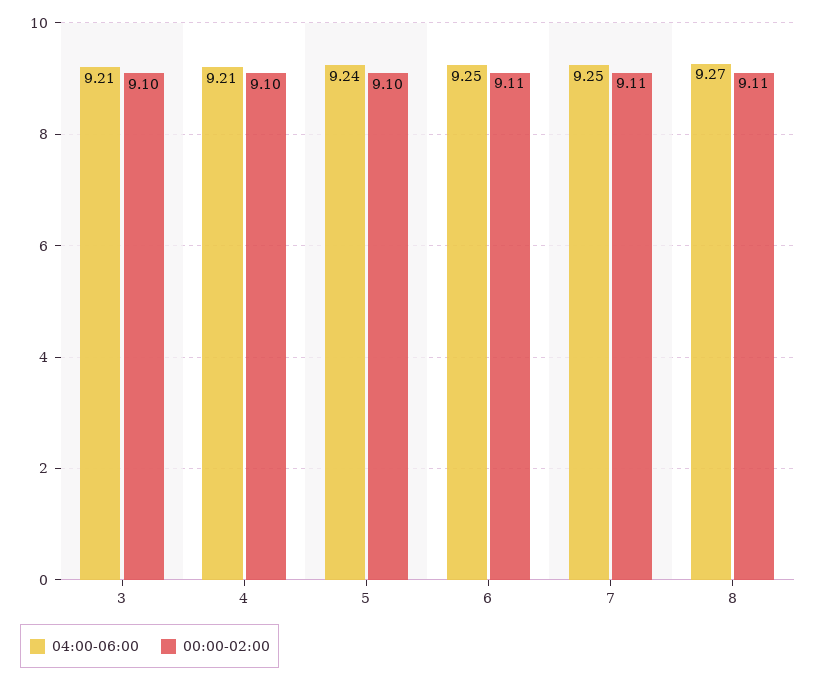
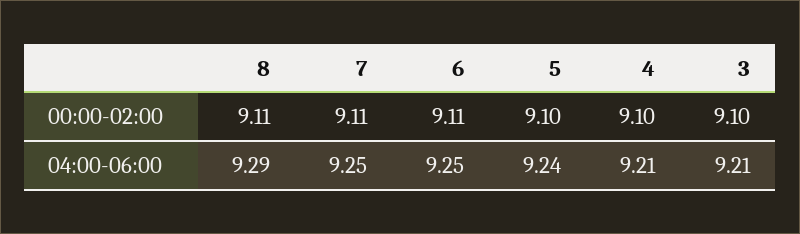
04:00-06:00, 8: 9.27 -> 9.29

